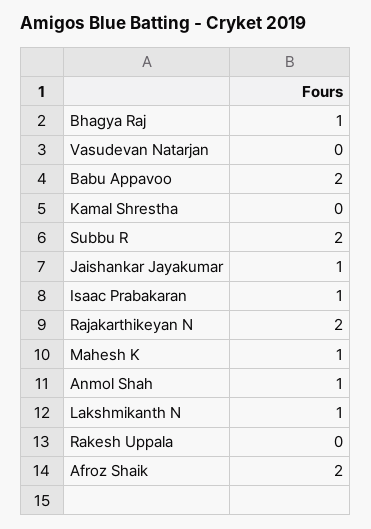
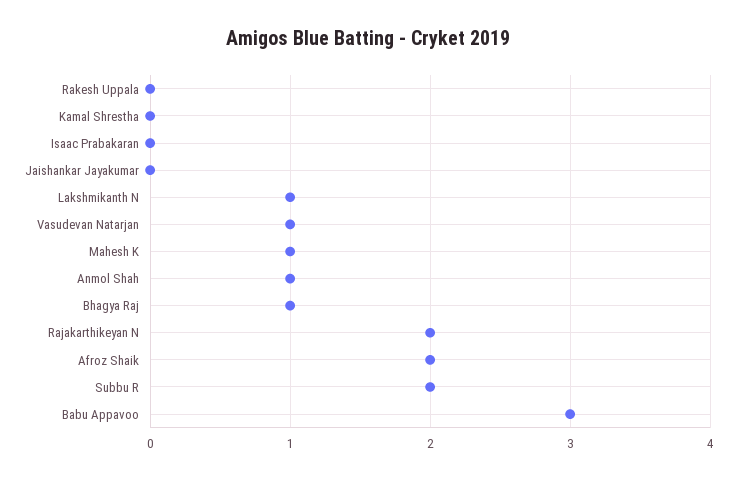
Vasudevan Natarjan: 0 -> 1
Babu Appavoo: 2 -> 3
Jaishankar Jayakumar: 1 -> 0
Isaac Prabakaran: 1 -> 0

